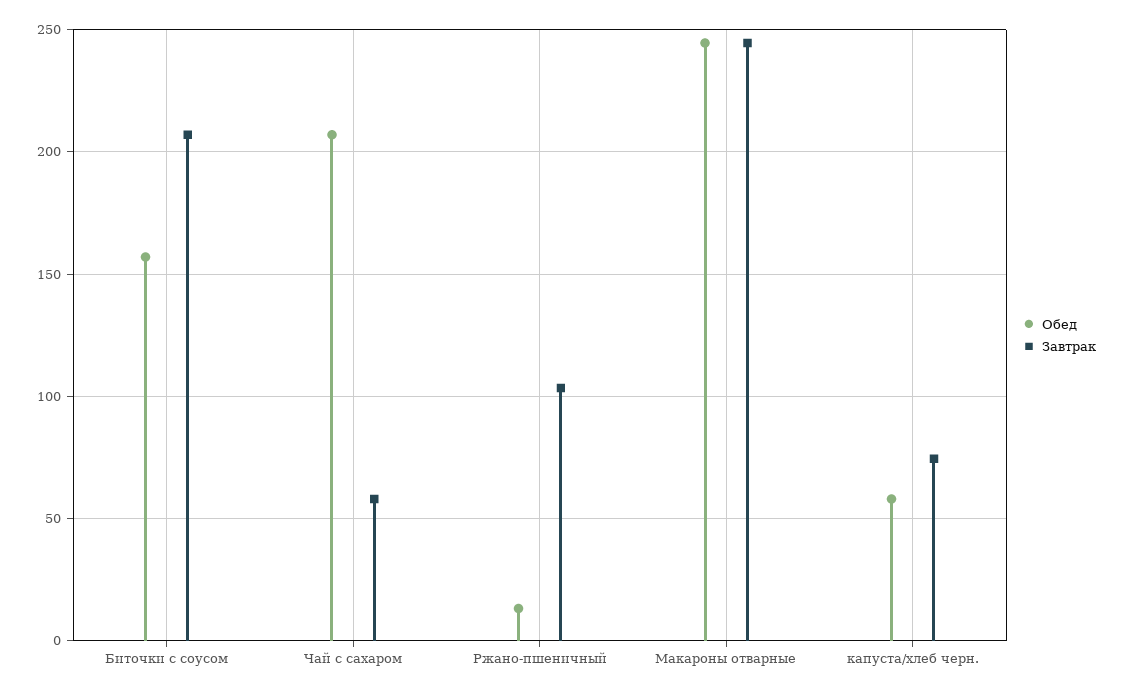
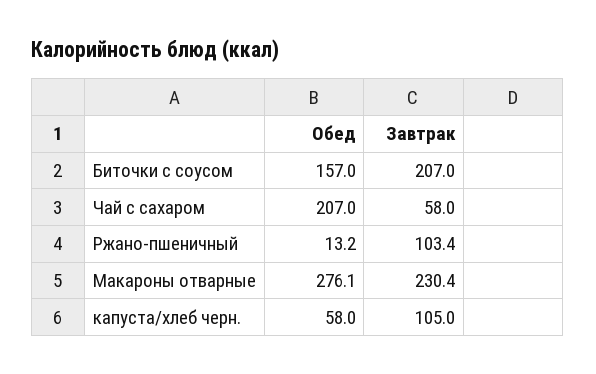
Обед, Макароны отварные: 245 -> 276.1
Завтрак, Макароны отварные: 245 -> 230.4
Завтрак, капуста/хлеб черн.: 75 -> 105

